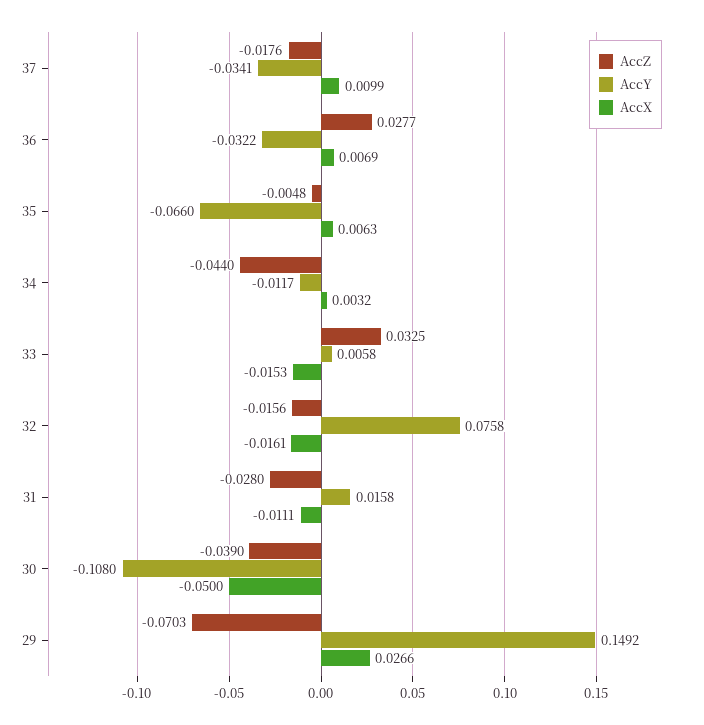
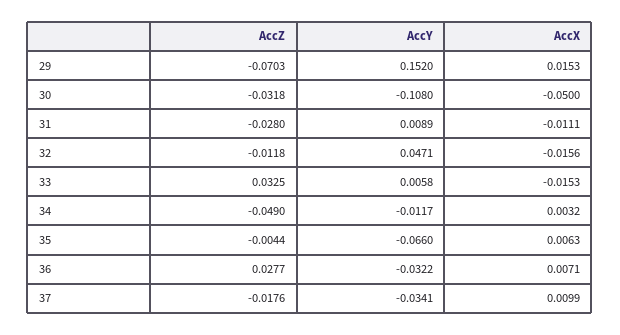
AccX, 36: 0.0069 -> 0.0071
AccZ, 35: -0.0048 -> -0.0044
AccZ, 34: -0.044 -> -0.049
AccZ, 32: -0.0156 -> -0.0118
AccY, 32: 0.0758 -> 0.0471
AccX, 32: -0.0161 -> -0.0156
AccY, 31: 0.0158 -> 0.0089
AccZ, 30: -0.039 -> -0.0318
AccY, 29: 0.1492 -> 0.152
AccX, 29: 0.0266 -> 0.0153

